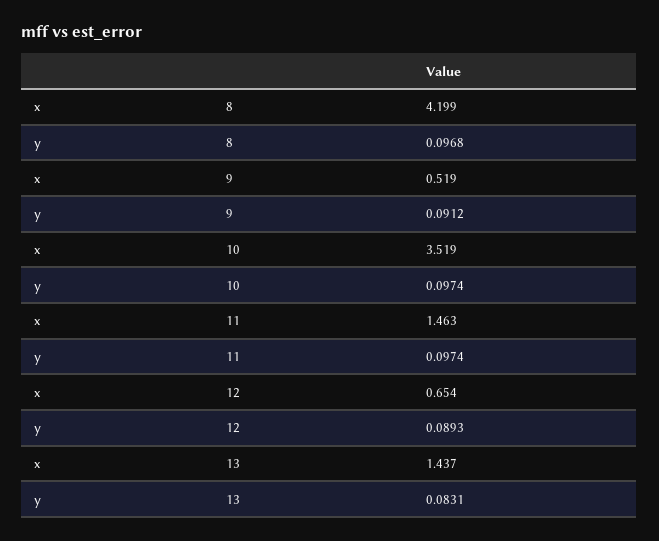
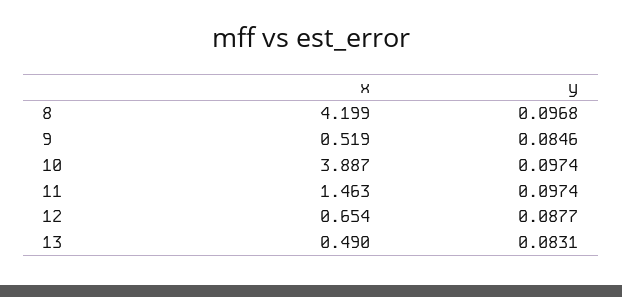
y, 9: 0.0912 -> 0.0846
x, 10: 3.519 -> 3.887
y, 12: 0.0893 -> 0.0877
x, 13: 1.437 -> 0.49

